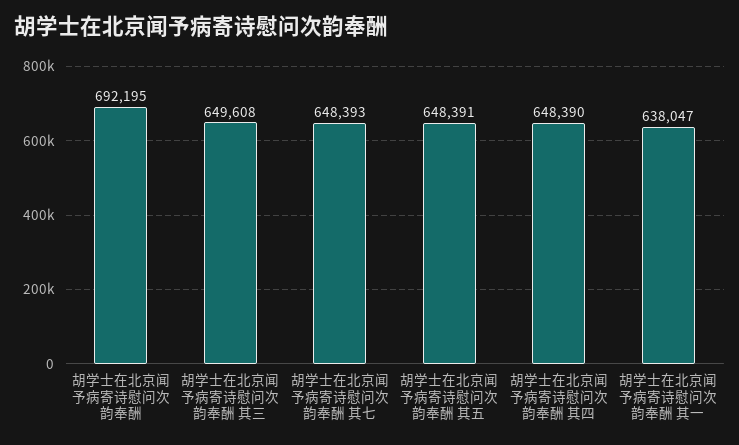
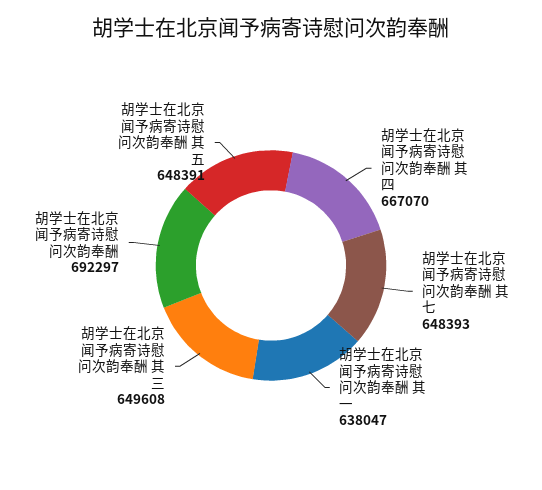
胡学士在北京闻予病寄诗慰问次韵奉酬: 692195 -> 692297
胡学士在北京闻予病寄诗慰问次韵奉酬 其四: 648390 -> 667070

